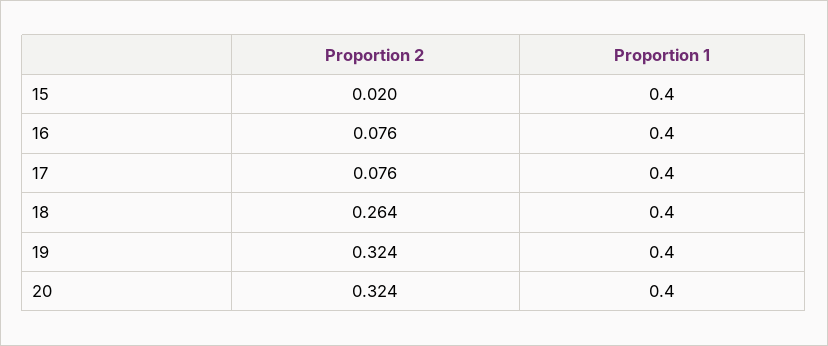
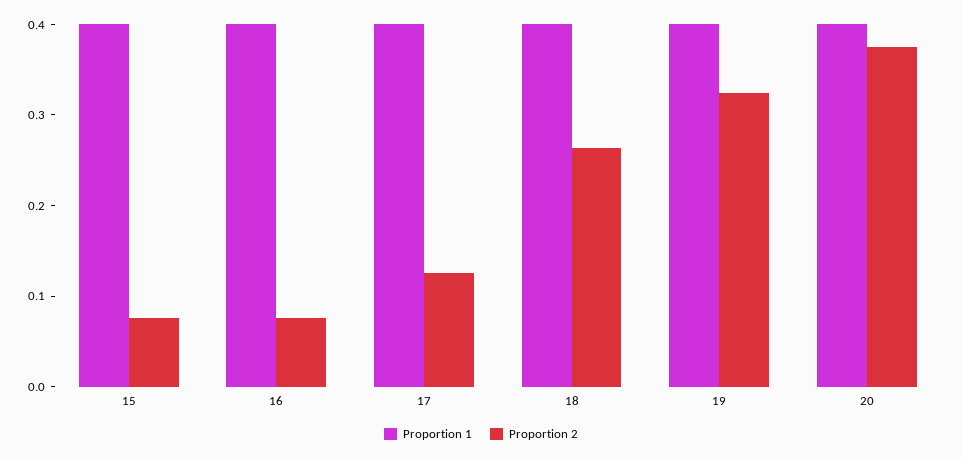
Proportion 2, 15: 0.02 -> 0.08
Proportion 2, 17: 0.076 -> 0.12
Proportion 2, 20: 0.324 -> 0.38

